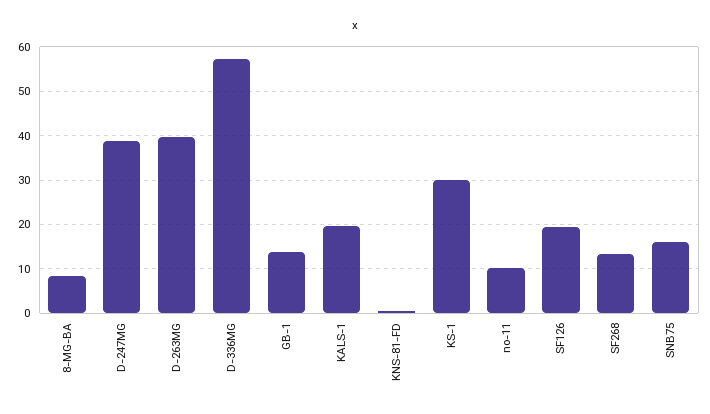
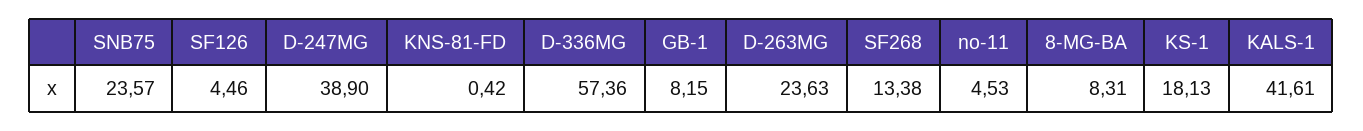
D-263MG: 40 -> 23.63
GB-1: 14 -> 8.15
KALS-1: 20 -> 41.61
KS-1: 30 -> 18.13
no-11: 10 -> 4.53
SF126: 20 -> 4.46
SNB75: 16 -> 23.57

